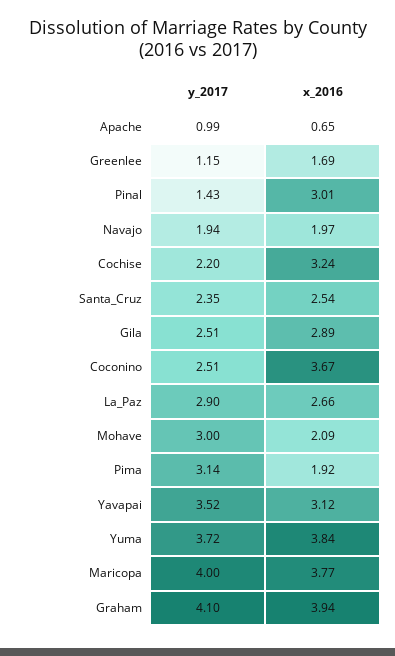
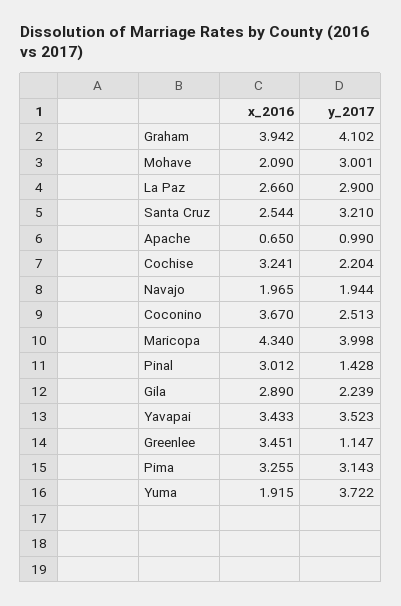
x_2016, Greenlee: 1.69 -> 3.451
y_2017, Santa_Cruz: 2.35 -> 3.21
y_2017, Gila: 2.51 -> 2.239
x_2016, Pima: 1.92 -> 3.255
x_2016, Yavapai: 3.12 -> 3.433
x_2016, Yuma: 3.84 -> 1.915
x_2016, Maricopa: 3.77 -> 4.34

